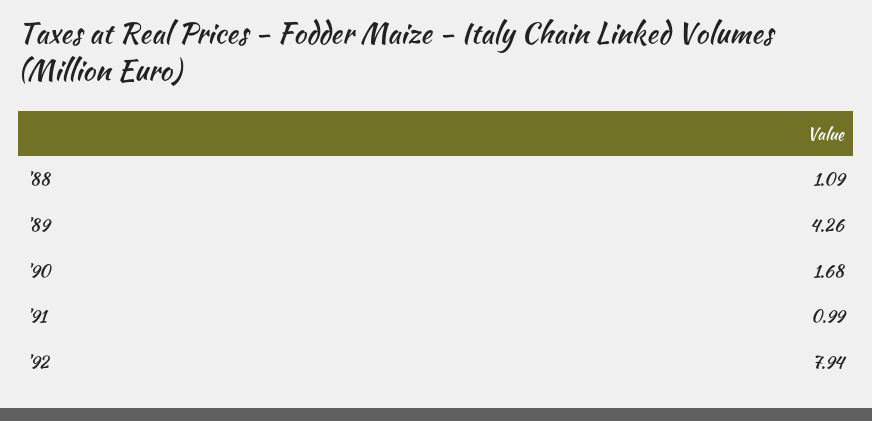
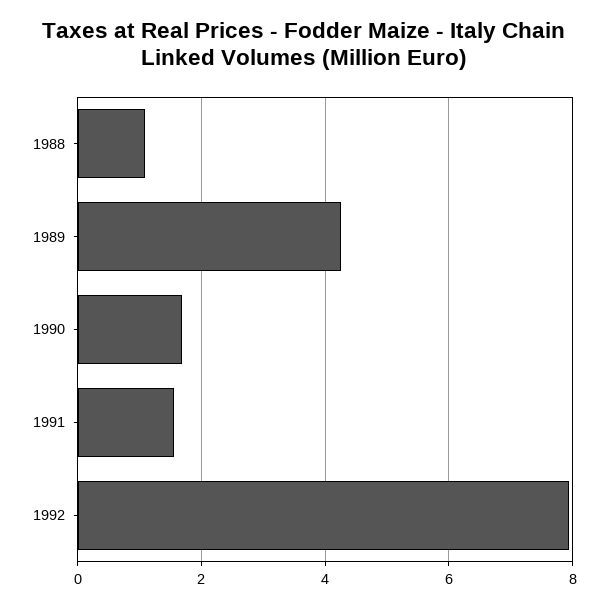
'91: 0.99 -> 1.6

